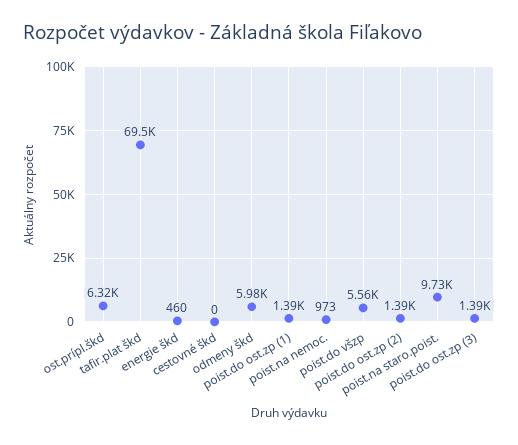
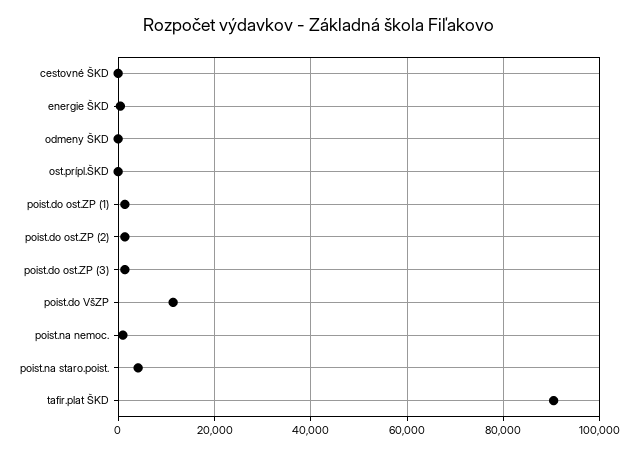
ost.prípl.škd: 6320 -> 0
tafir.plat škd: 69500 -> 90000
odmeny škd: 5980 -> 0
poist.do všzp: 5560 -> 12000
poist.na staro.poist.: 9730 -> 4000

